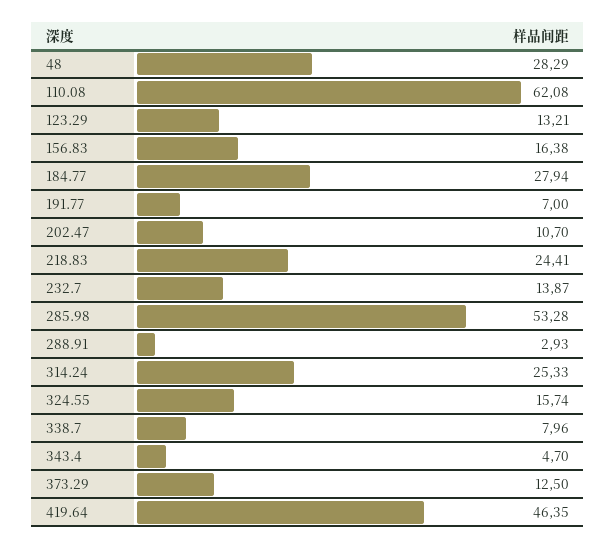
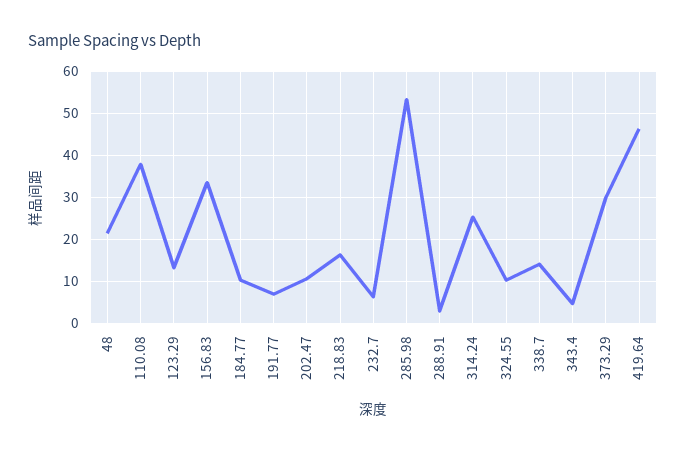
48: 28.29 -> 22
110.08: 62.08 -> 38
156.83: 16.38 -> 34
184.77: 27.94 -> 10
218.83: 24.41 -> 16
232.7: 13.87 -> 6
324.55: 15.74 -> 10
338.7: 7.96 -> 14
373.29: 12.5 -> 30

